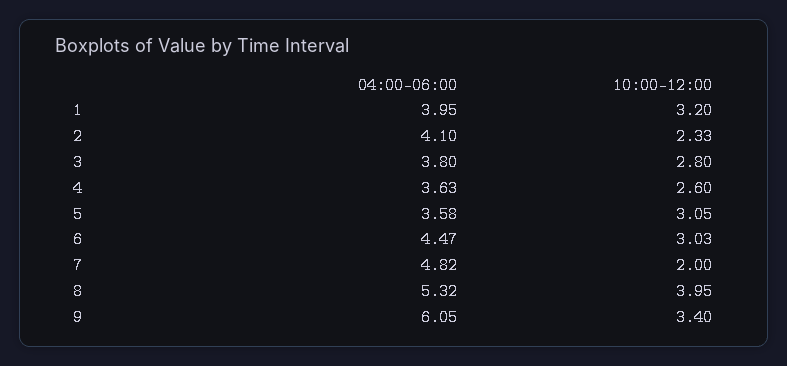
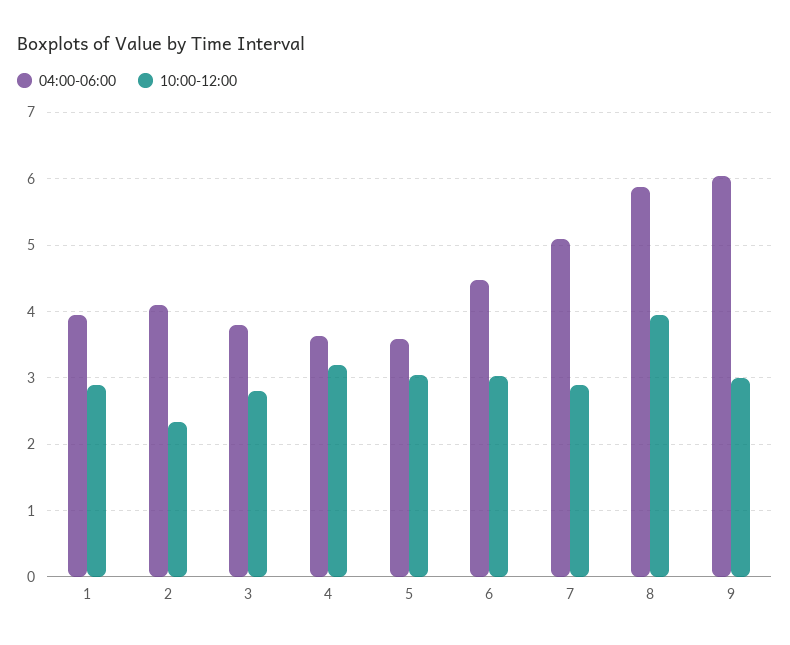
10:00-12:00, 1: 3.2 -> 2.9
10:00-12:00, 4: 2.6 -> 3.2
04:00-06:00, 7: 4.82 -> 5.1
10:00-12:00, 7: 2 -> 2.9
04:00-06:00, 8: 5.32 -> 5.9
10:00-12:00, 9: 3.4 -> 3

